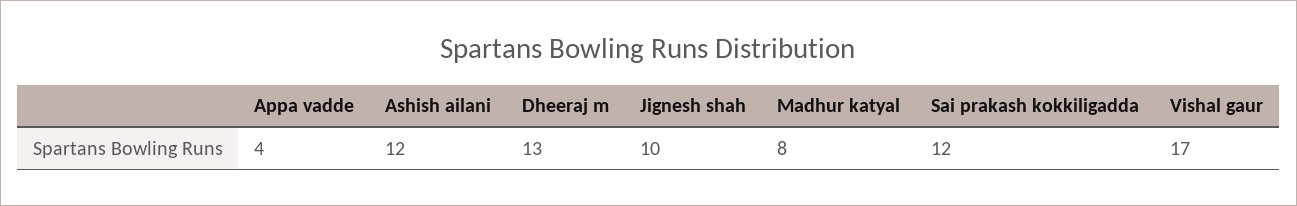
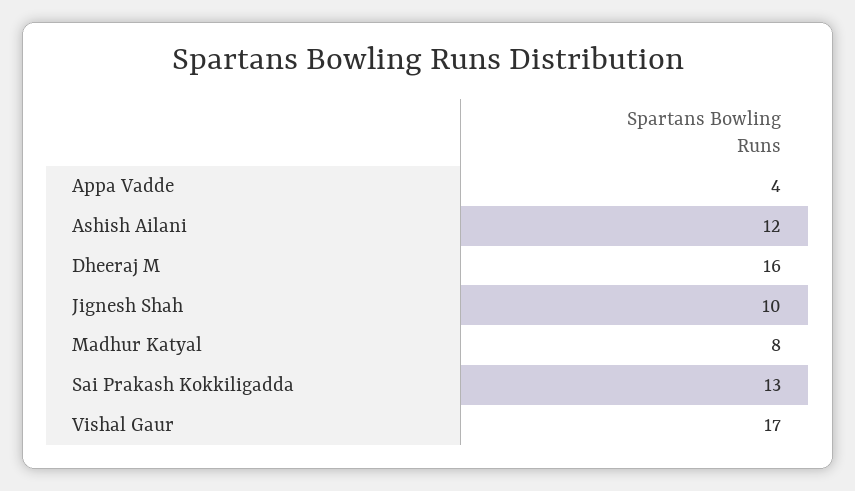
Dheeraj m: 13 -> 16
Sai prakash kokkiligadda: 12 -> 13

